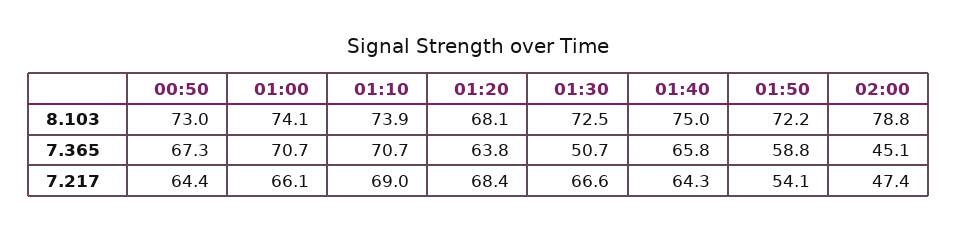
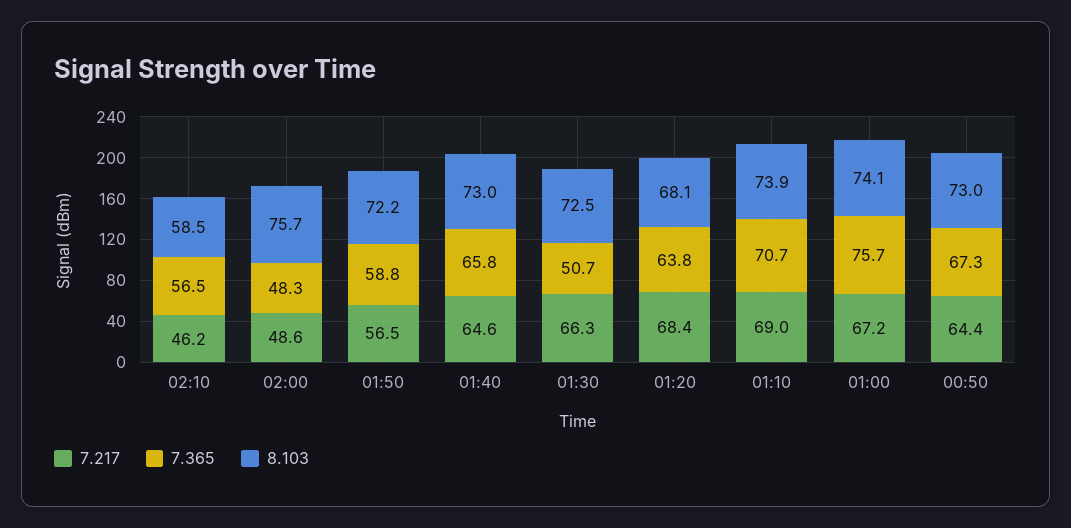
8.103, 01:40: 75 -> 73
8.103, 02:00: 78.8 -> 75.7
7.365, 01:00: 70.7 -> 75.7
7.365, 02:00: 45.1 -> 48.3
7.217, 01:00: 66.1 -> 67.2
7.217, 01:30: 66.6 -> 66.3
7.217, 01:40: 64.3 -> 64.6
7.217, 01:50: 54.1 -> 56.5
7.217, 02:00: 47.4 -> 48.6
7.217, 02:10: none -> 46.2
7.365, 02:10: none -> 56.5
8.103, 02:10: none -> 58.5

